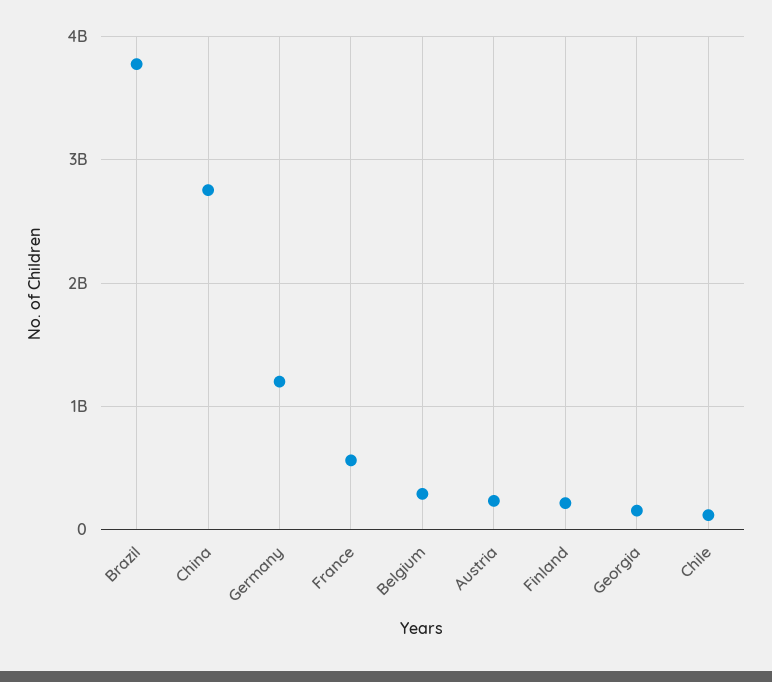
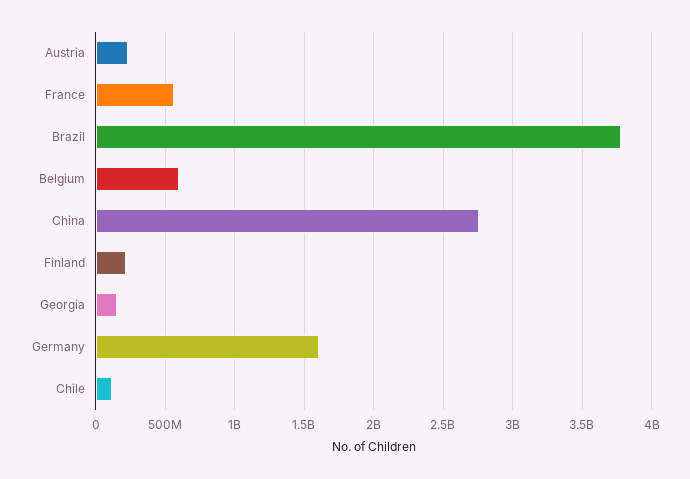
Germany: 1200000000 -> 1600000000
Belgium: 300000000 -> 600000000

